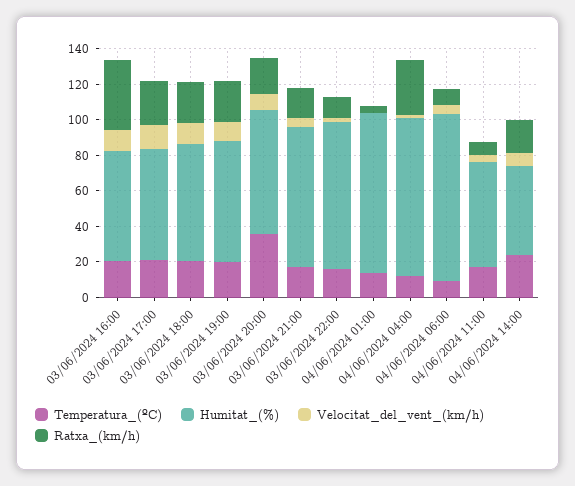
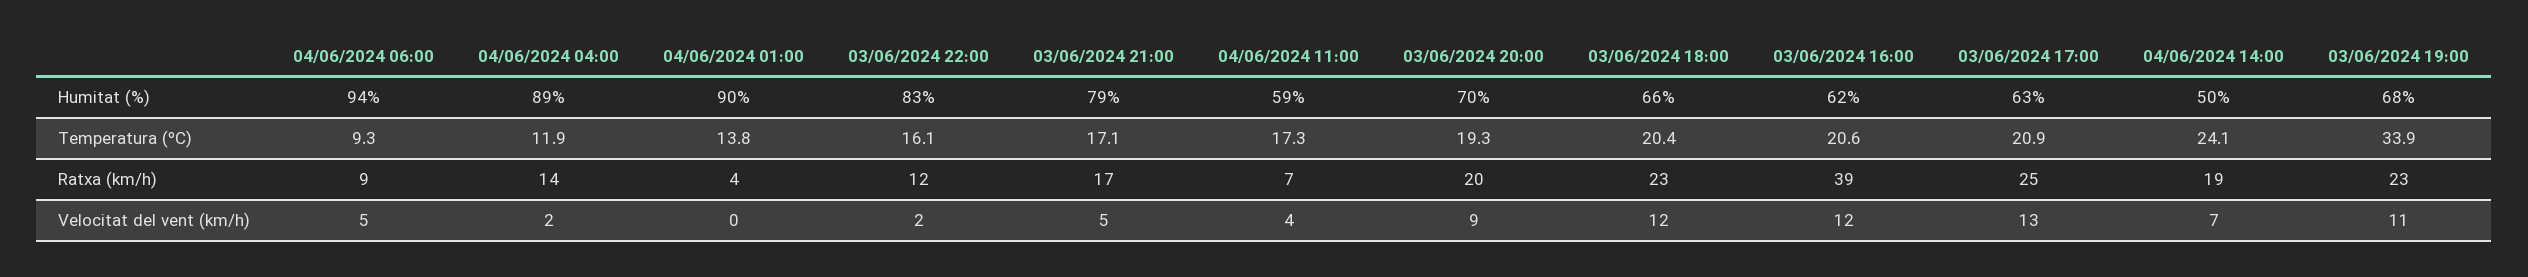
Temperatura_(ºC), 03/06/2024 19:00: 20 -> 33.9
Temperatura_(ºC), 03/06/2024 20:00: 35 -> 19.3
Ratxa_(km/h), 04/06/2024 04:00: 30 -> 14

